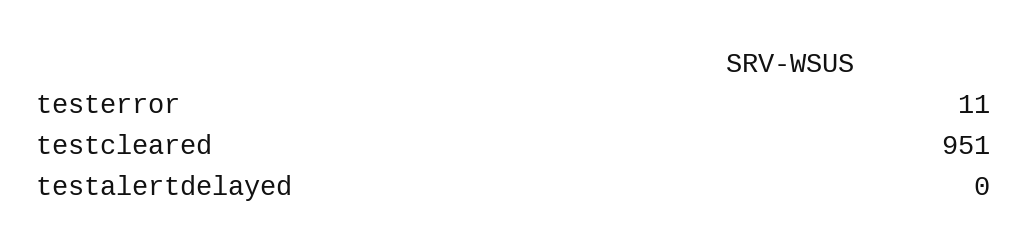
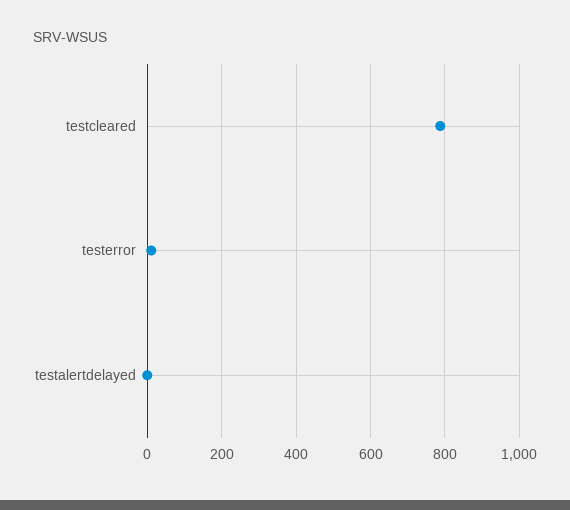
testcleared: 951 -> 780

